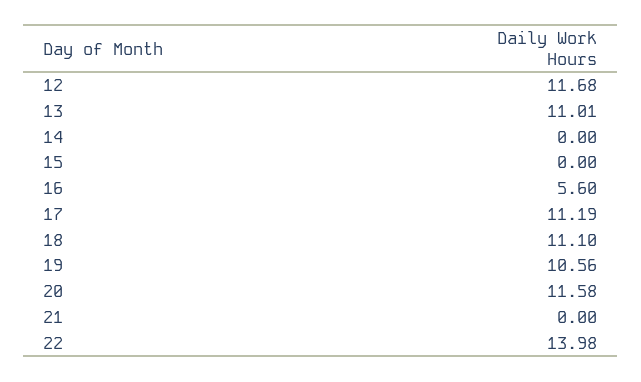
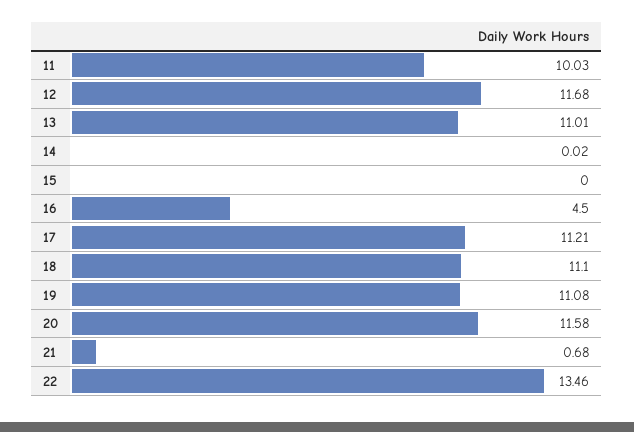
14: 0 -> 0.02
16: 5.6 -> 4.5
17: 11.19 -> 11.21
19: 10.56 -> 11.08
21: 0 -> 0.68
22: 13.98 -> 13.46
11: none -> 10.03

